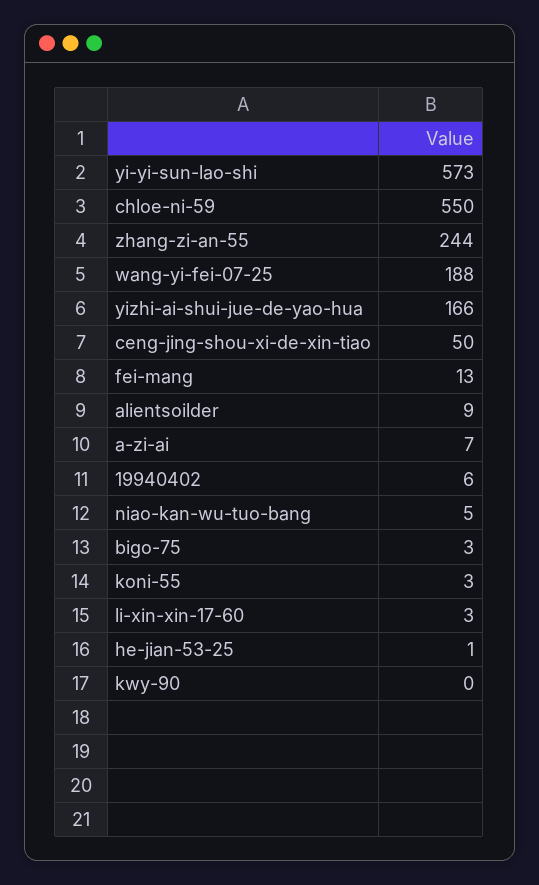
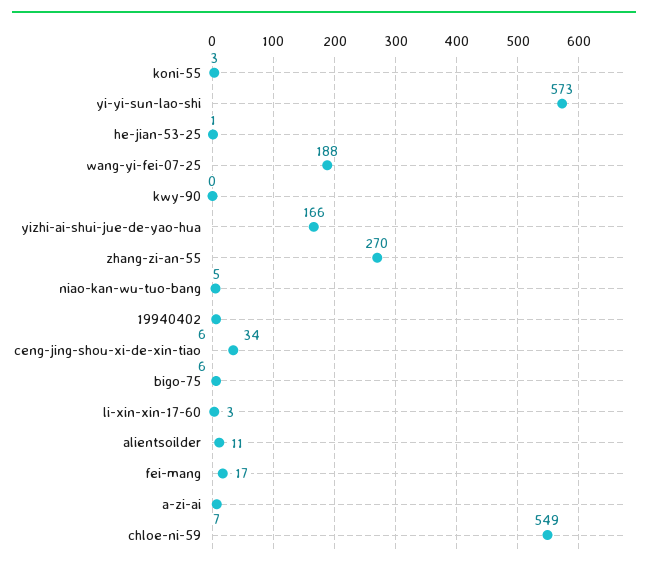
chloe-ni-59: 550 -> 549
zhang-zi-an-55: 244 -> 270
ceng-jing-shou-xi-de-xin-tiao: 50 -> 34
fei-mang: 13 -> 17
alientsoilder: 9 -> 11
bigo-75: 3 -> 6

